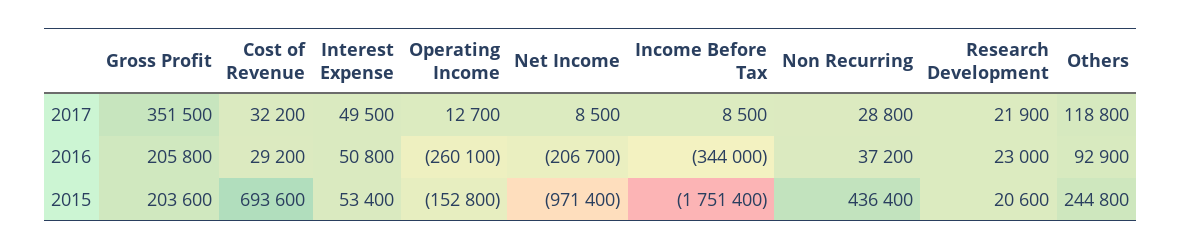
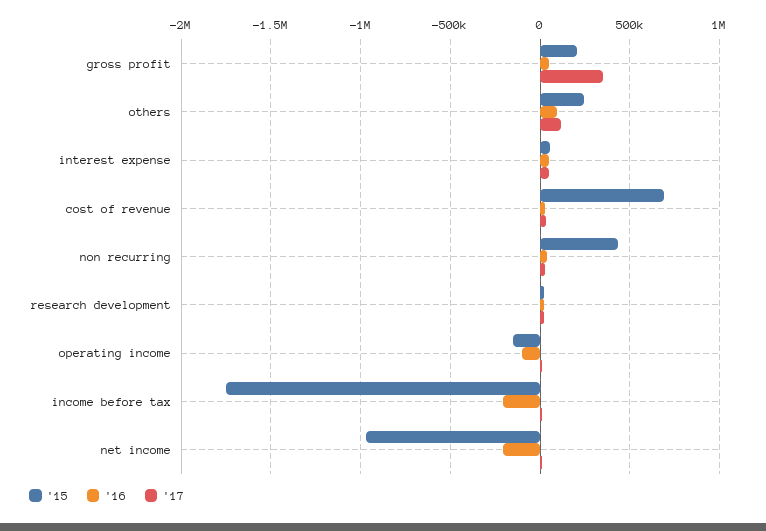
2016, Gross Profit: 205800 -> 50000
2016, Operating Income: -260100 -> -100000
2016, Income Before Tax: -344000 -> -200000

